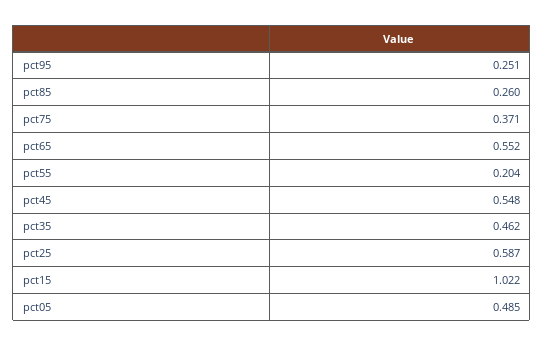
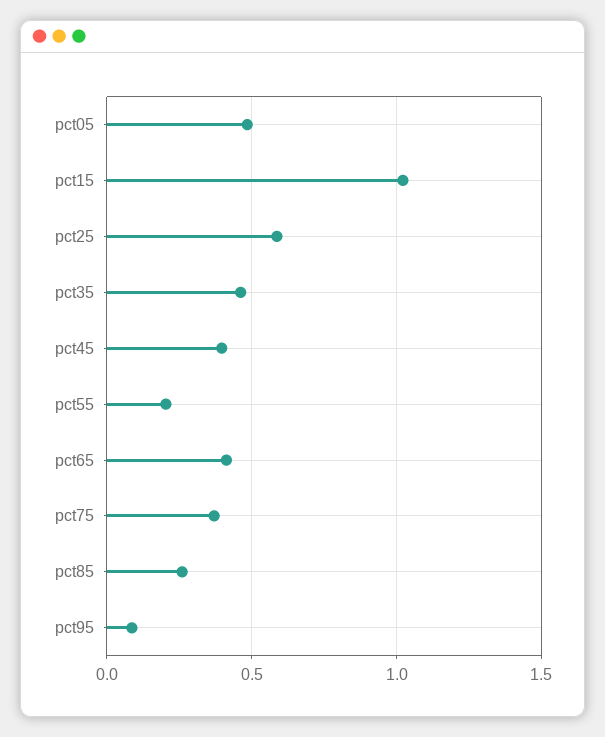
pct95: 0.251 -> 0.1
pct65: 0.552 -> 0.4
pct45: 0.548 -> 0.4

